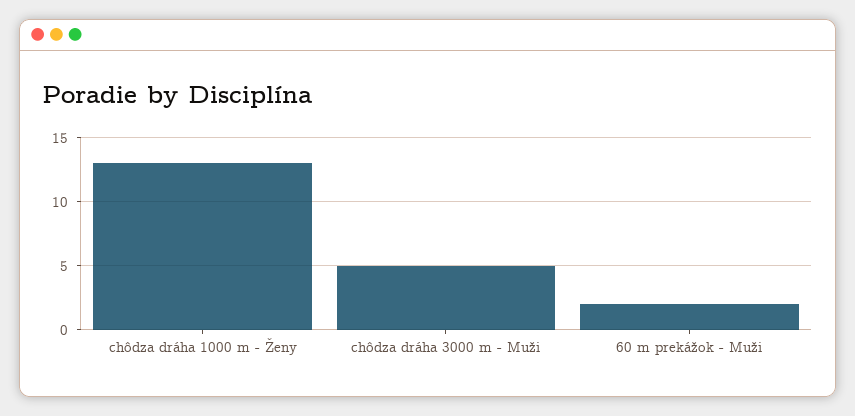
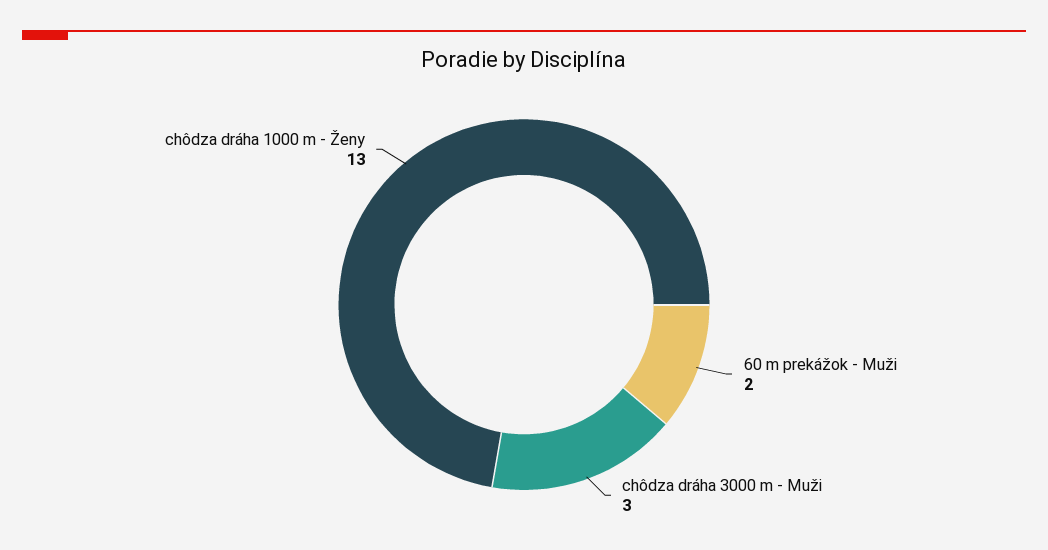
chôdza dráha 3000 m - Muži: 5 -> 3

